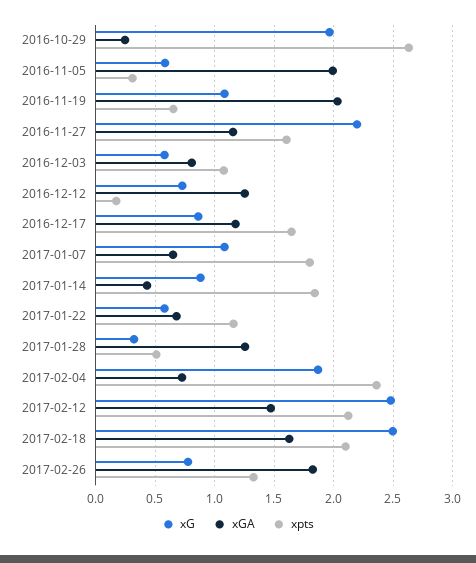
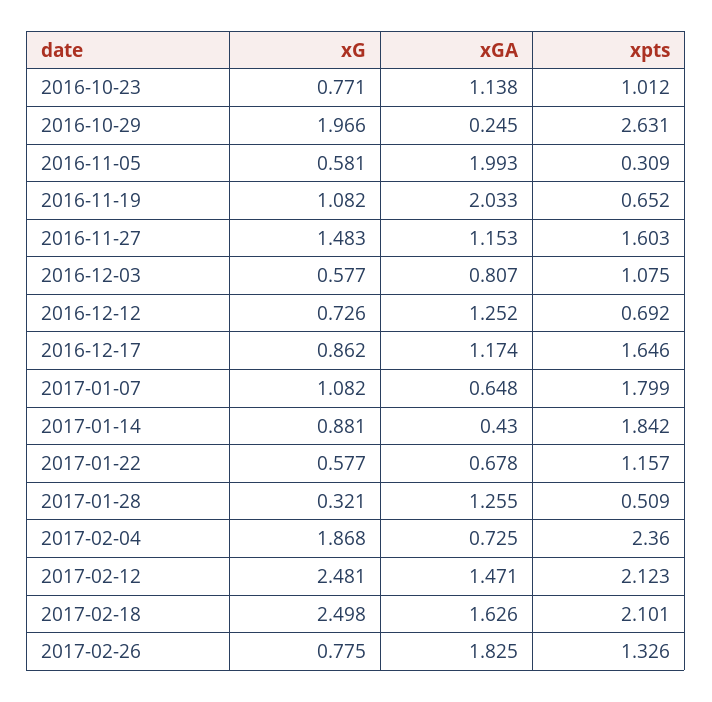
xG, 2016-11-27: 2.2 -> 1.483
xpts, 2016-12-12: 0.2 -> 0.692
xG, 2016-10-23: none -> 0.771
xGA, 2016-10-23: none -> 1.138
xpts, 2016-10-23: none -> 1.012

